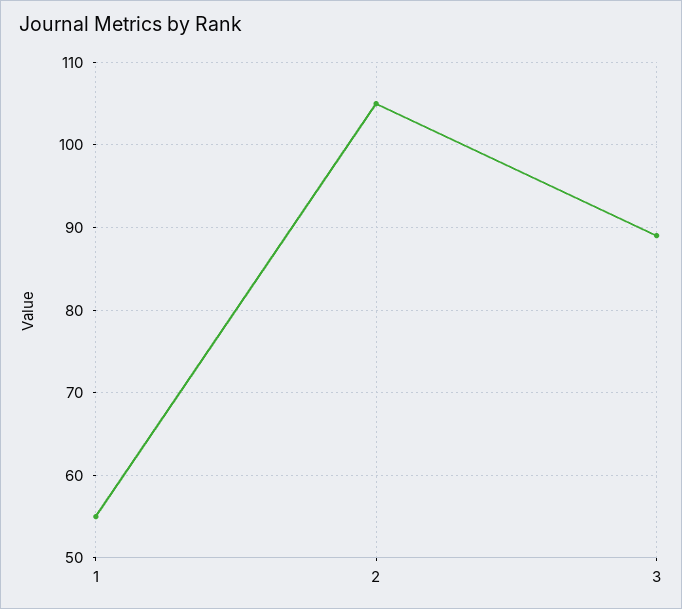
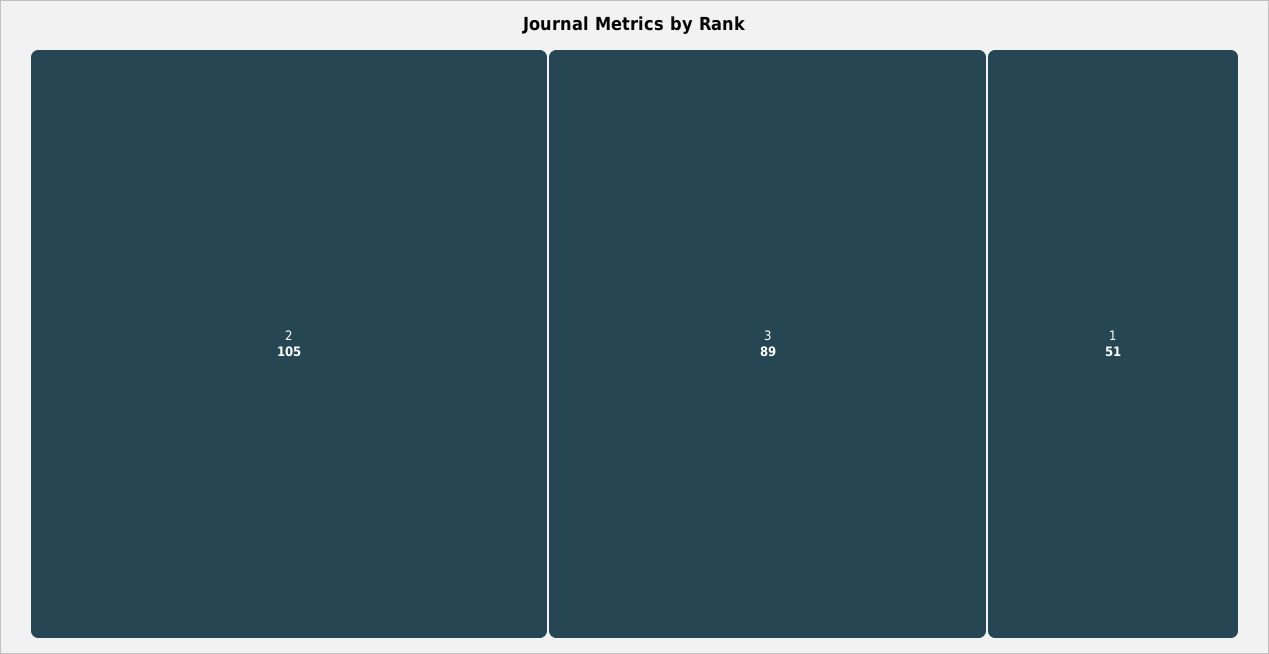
1: 55 -> 51

